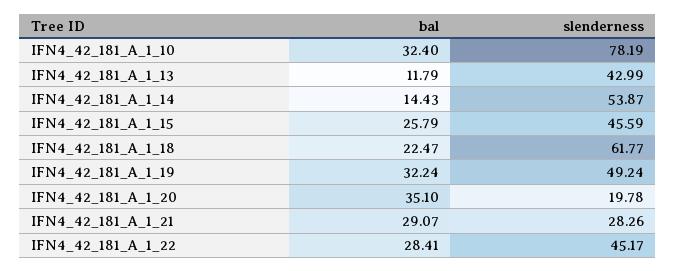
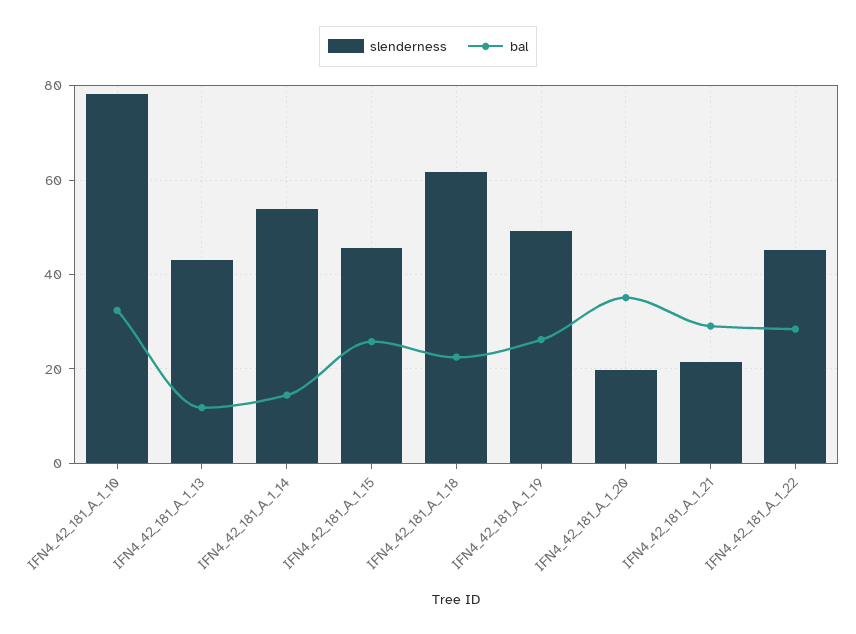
bal, IFN4_42_181_A_1_19: 32.24 -> 26
slenderness, IFN4_42_181_A_1_21: 28.26 -> 22

